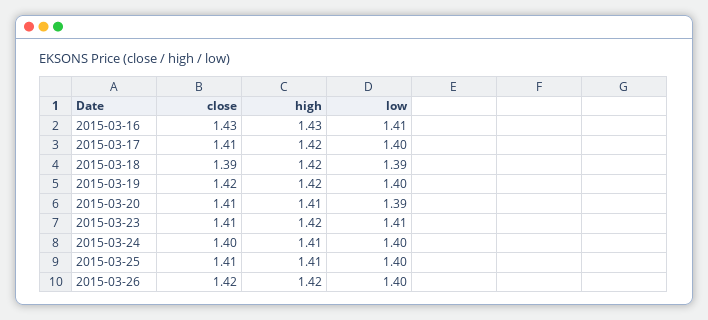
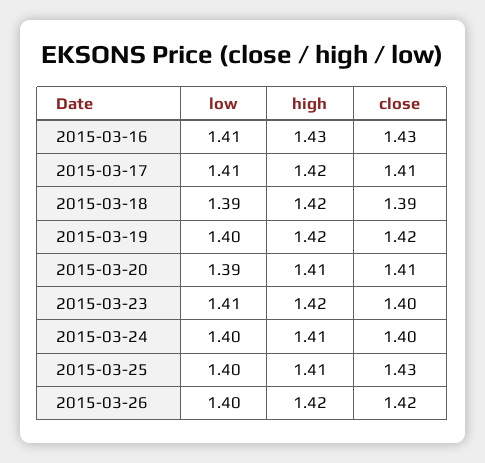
low, 2015-03-17: 1.4 -> 1.41
close, 2015-03-23: 1.41 -> 1.4
close, 2015-03-25: 1.41 -> 1.43

